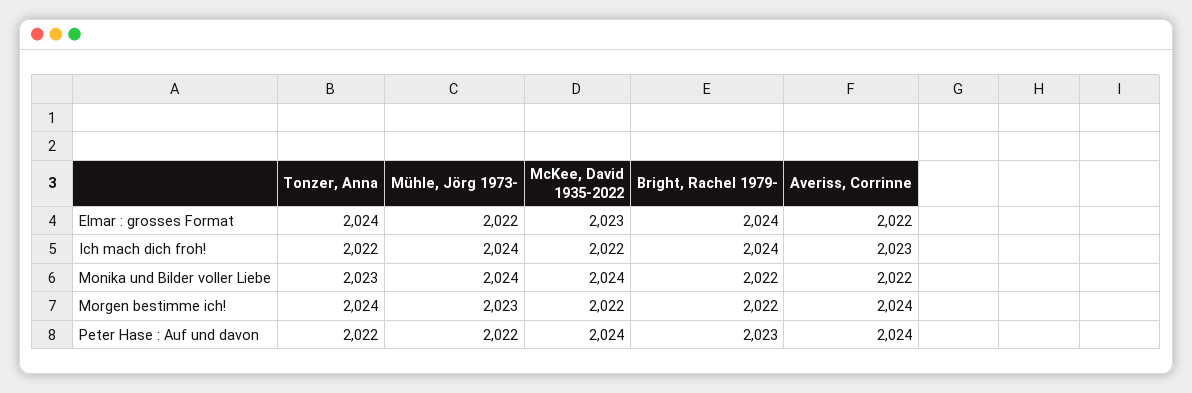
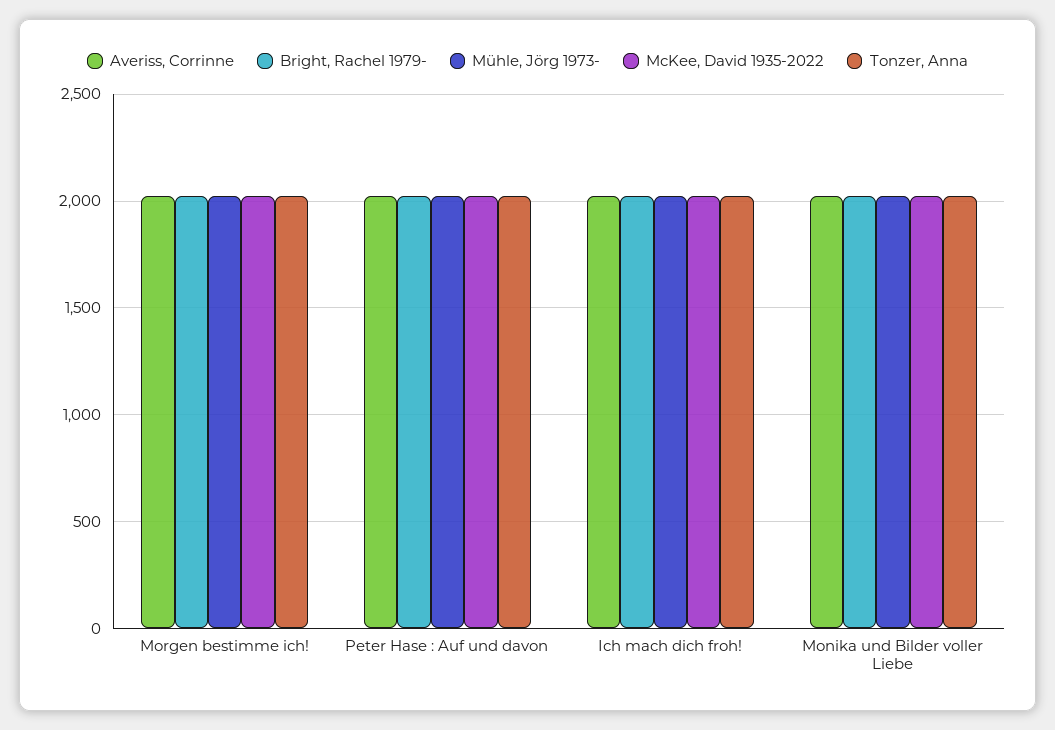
Tonzer, Anna, Elmar : grosses Format: 2024 -> none
Mühle, Jörg 1973-, Elmar : grosses Format: 2022 -> none
McKee, David 1935-2022, Elmar : grosses Format: 2023 -> none
Bright, Rachel 1979-, Elmar : grosses Format: 2024 -> none
Averiss, Corrinne, Elmar : grosses Format: 2022 -> none

